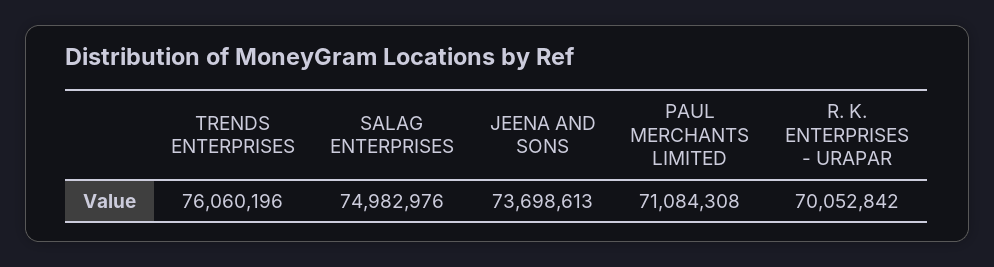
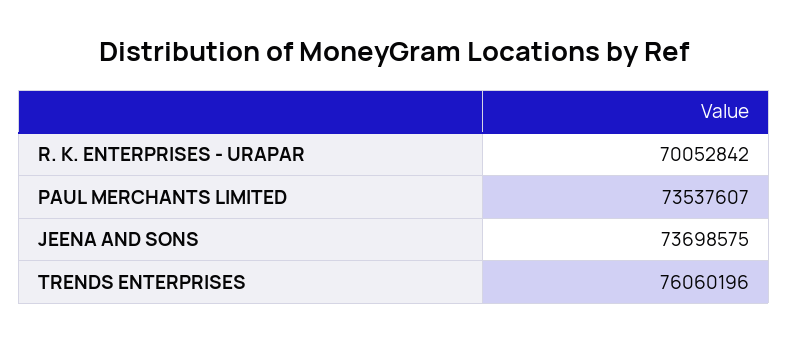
SALAG ENTERPRISES: 74982976 -> none
JEENA AND SONS: 73698613 -> 73698575
PAUL MERCHANTS LIMITED: 71084308 -> 73537607

